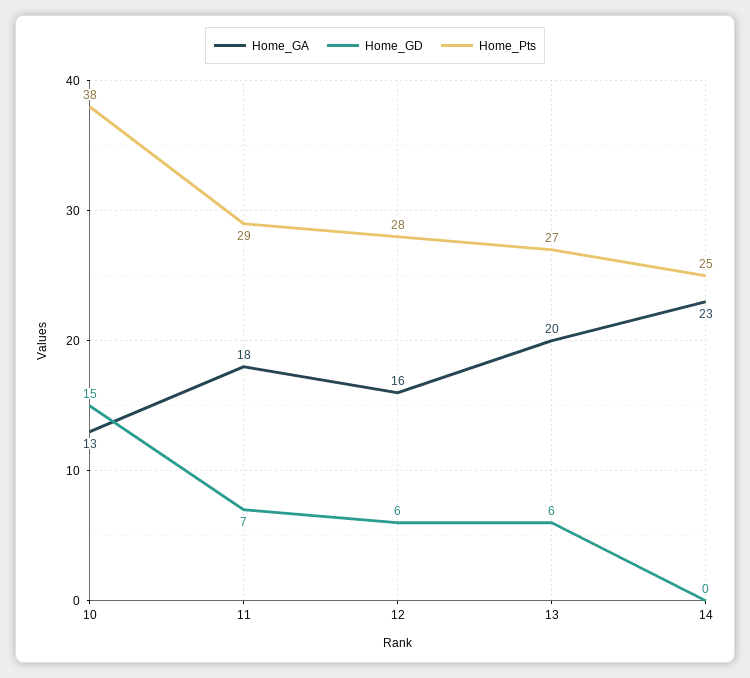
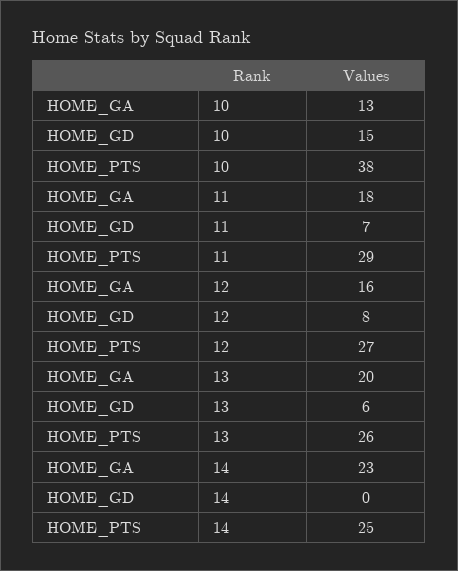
Home_GD, 12: 6 -> 8
Home_Pts, 12: 28 -> 27
Home_Pts, 13: 27 -> 26

